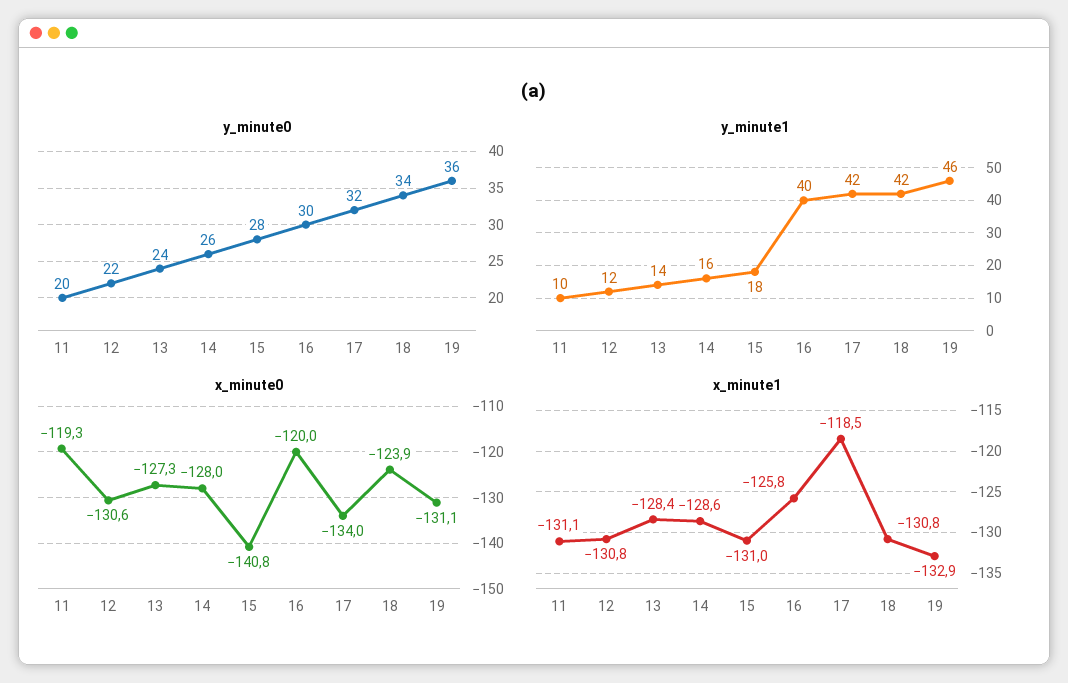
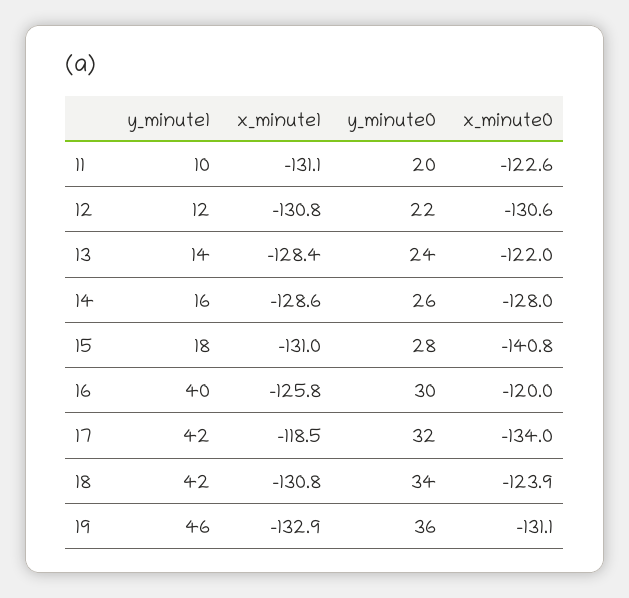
x_minute0, 11: -119.3 -> -122.6
x_minute0, 13: -127.3 -> -122

